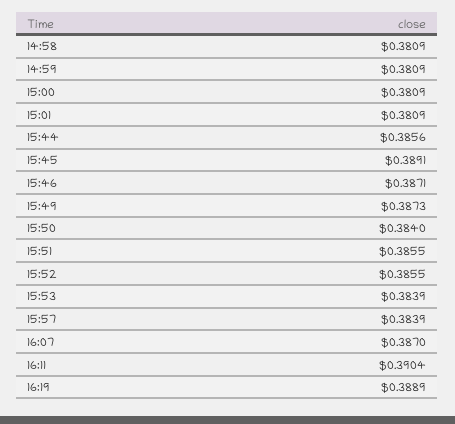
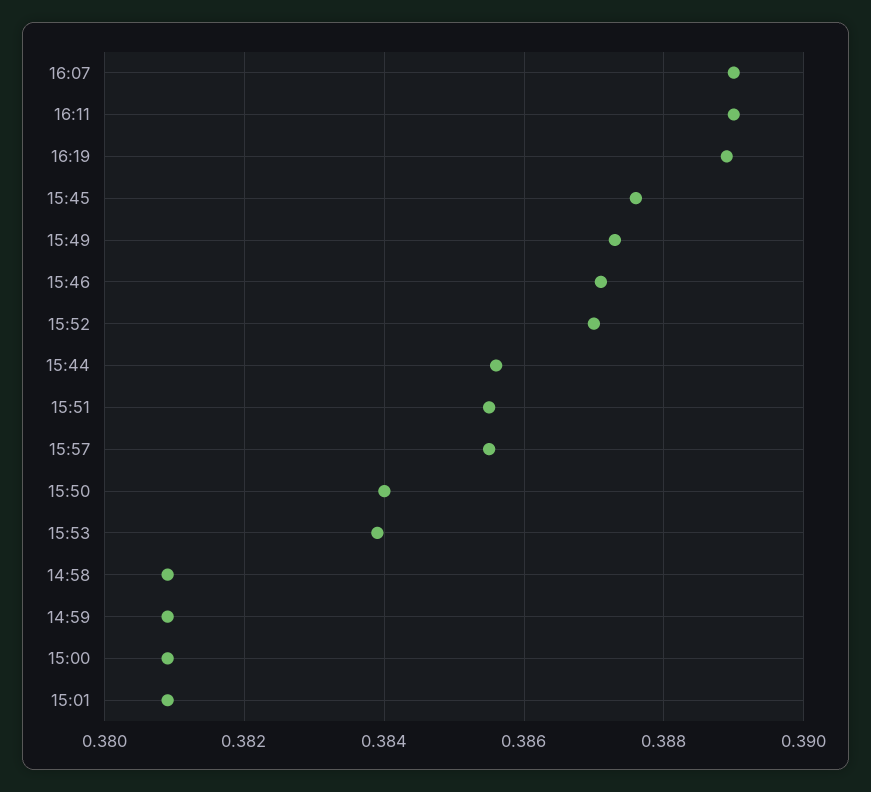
15:45: 0.3891 -> 0.3875
15:52: 0.3855 -> 0.387
15:57: 0.3839 -> 0.3855
16:07: 0.387 -> 0.389
16:11: 0.3904 -> 0.389

